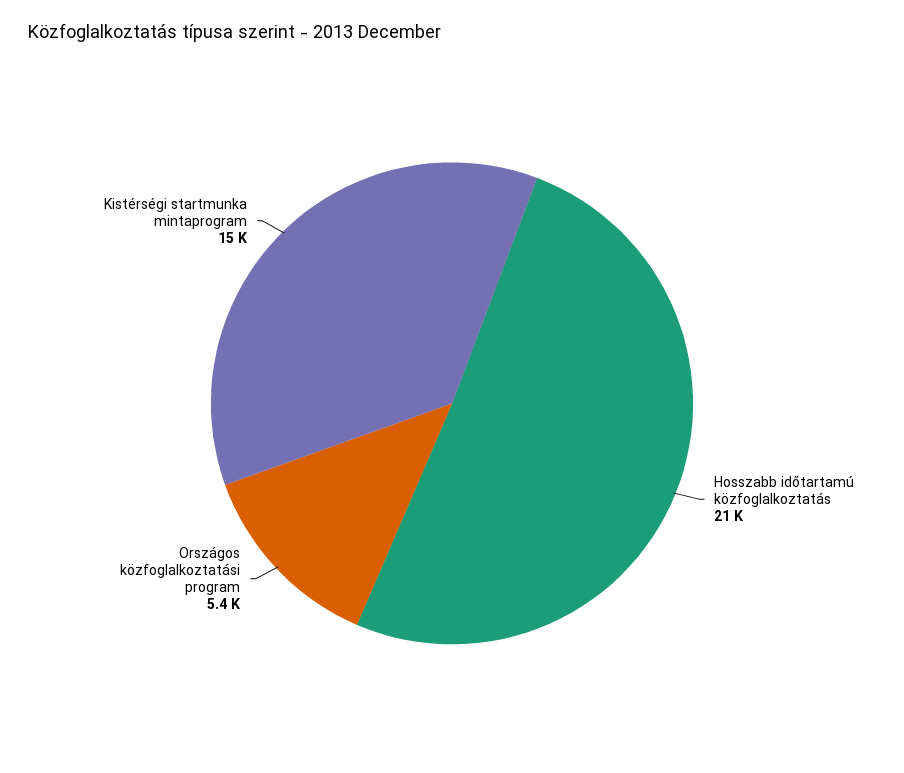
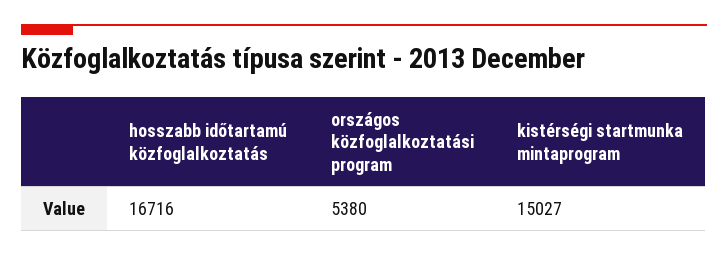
Hosszabb időtartamú közfoglalkoztatás: 21000 -> 16716

